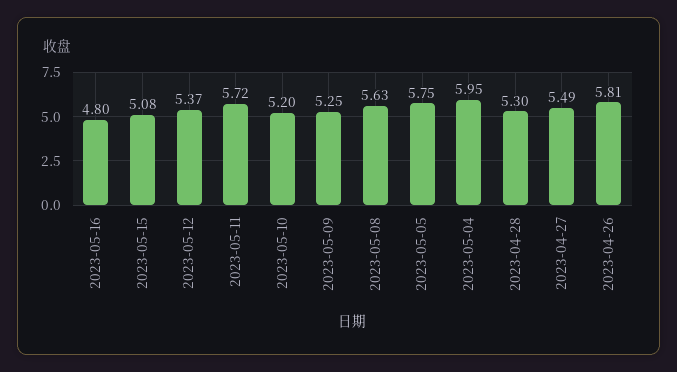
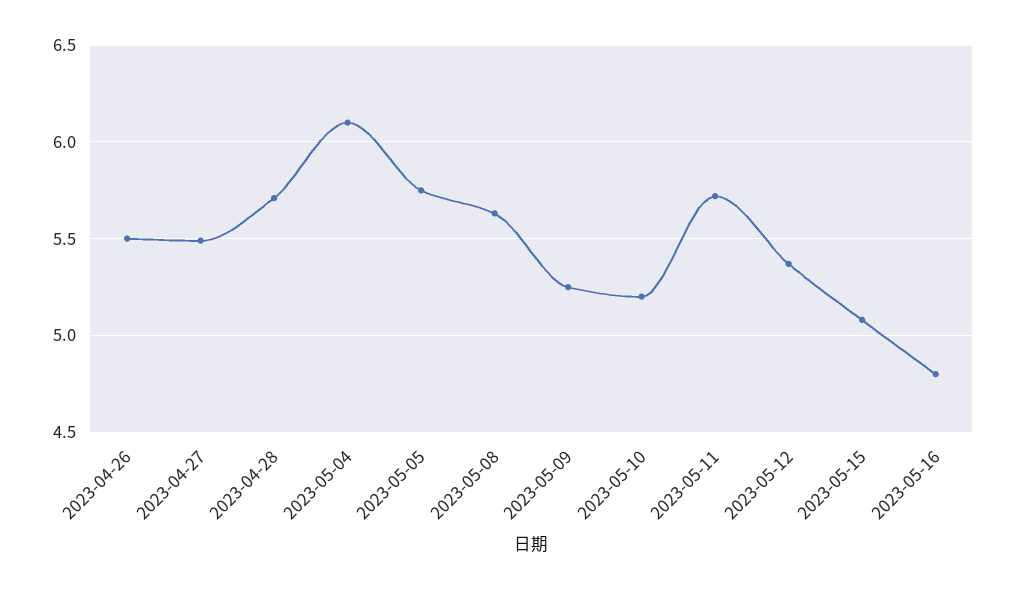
2023-05-04: 5.95 -> 6.1
2023-04-28: 5.3 -> 5.7
2023-04-26: 5.81 -> 5.5

